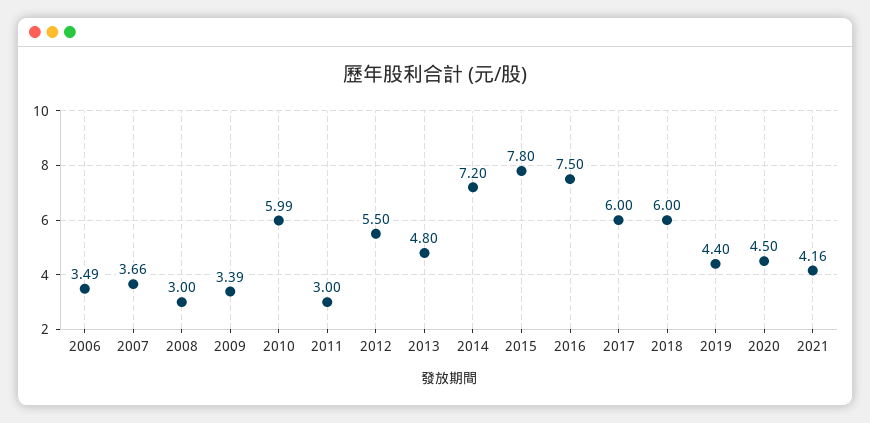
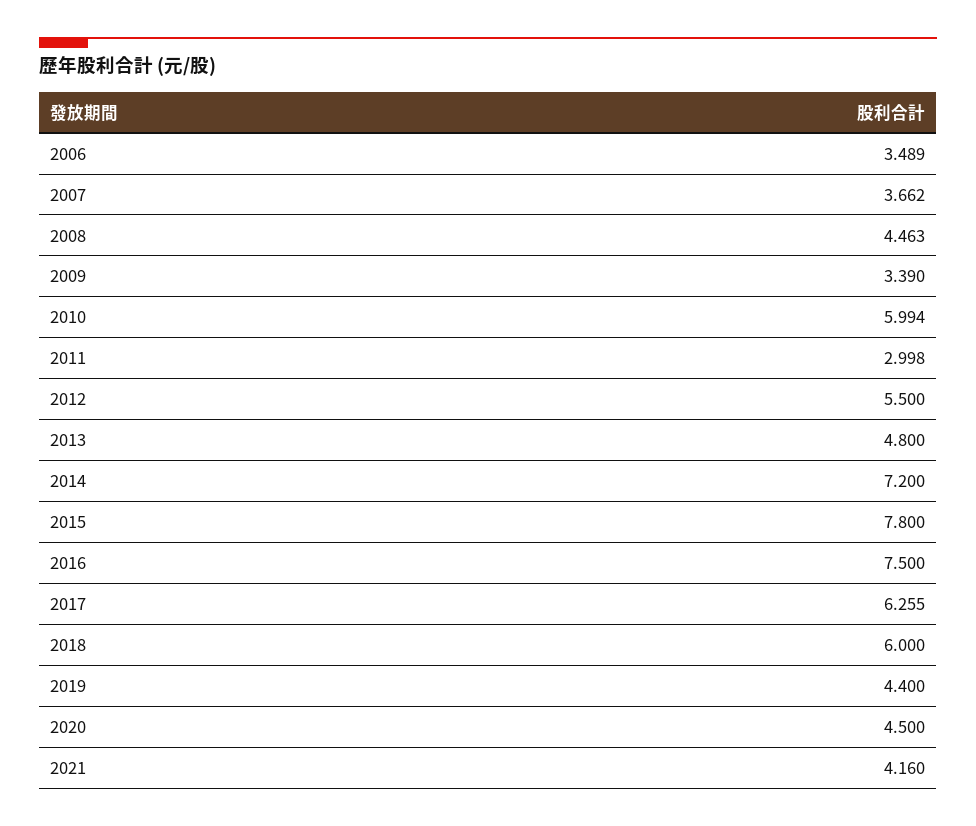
2008: 3 -> 4.463
2017: 6 -> 6.255

